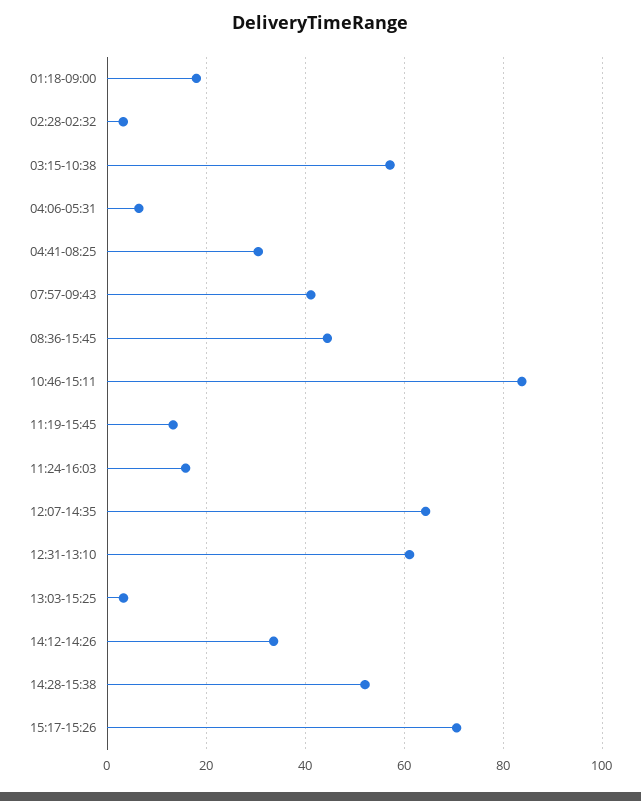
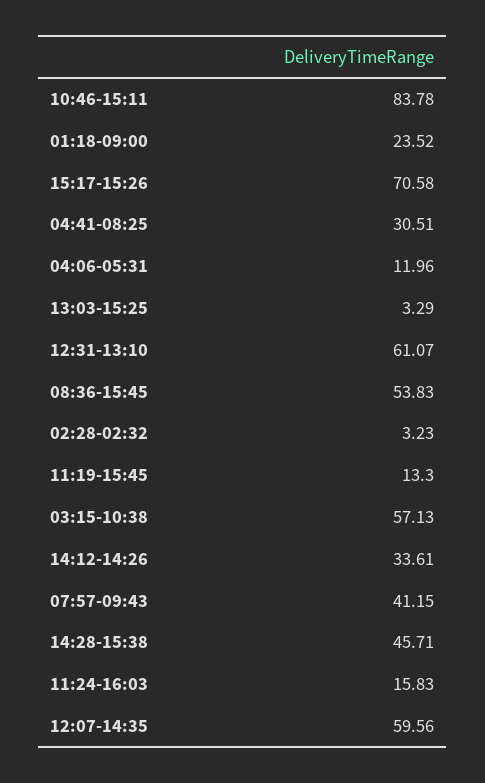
01:18-09:00: 18 -> 23.52
04:06-05:31: 6 -> 11.96
08:36-15:45: 44 -> 53.83
12:07-14:35: 64 -> 59.56
14:28-15:38: 52 -> 45.71

